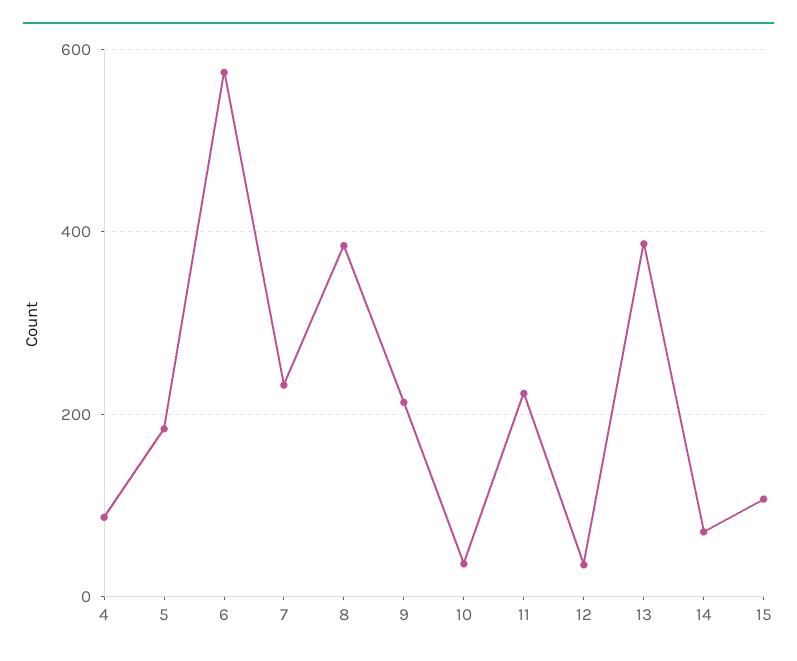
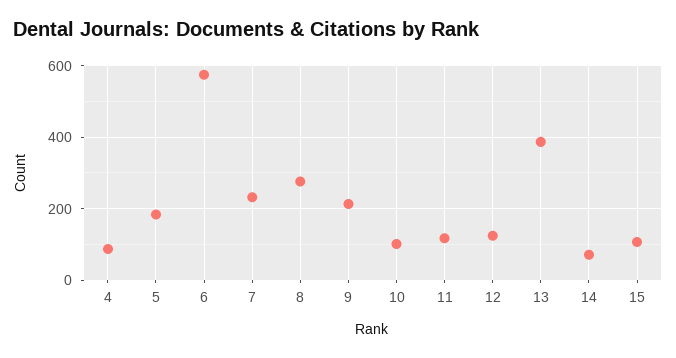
8: 380 -> 280
10: 40 -> 100
11: 220 -> 120
12: 40 -> 120

